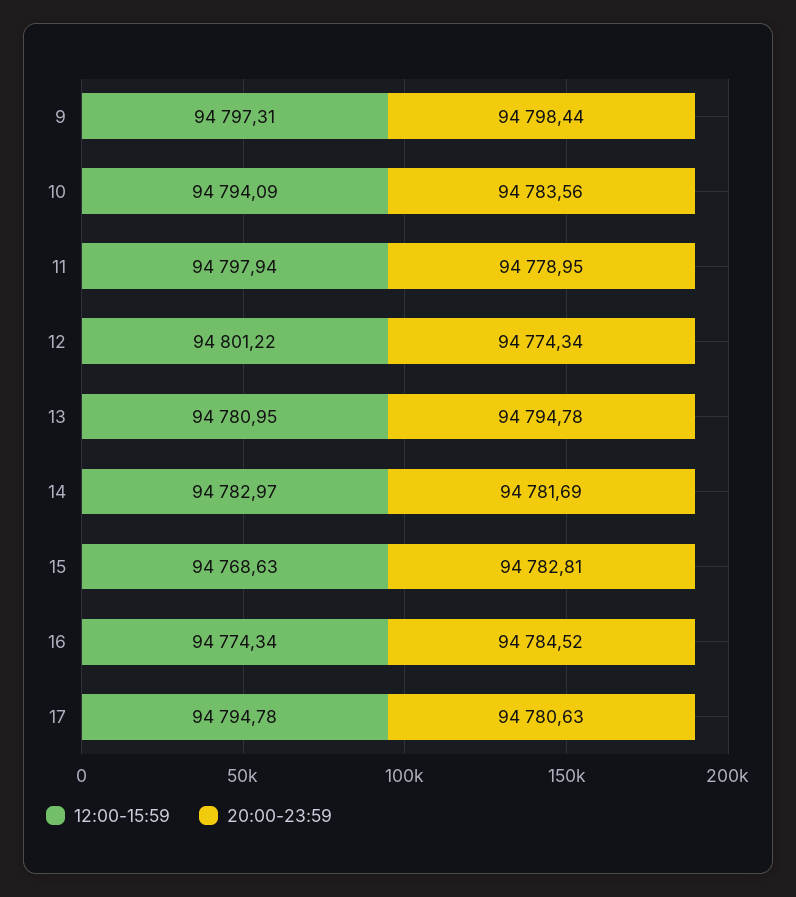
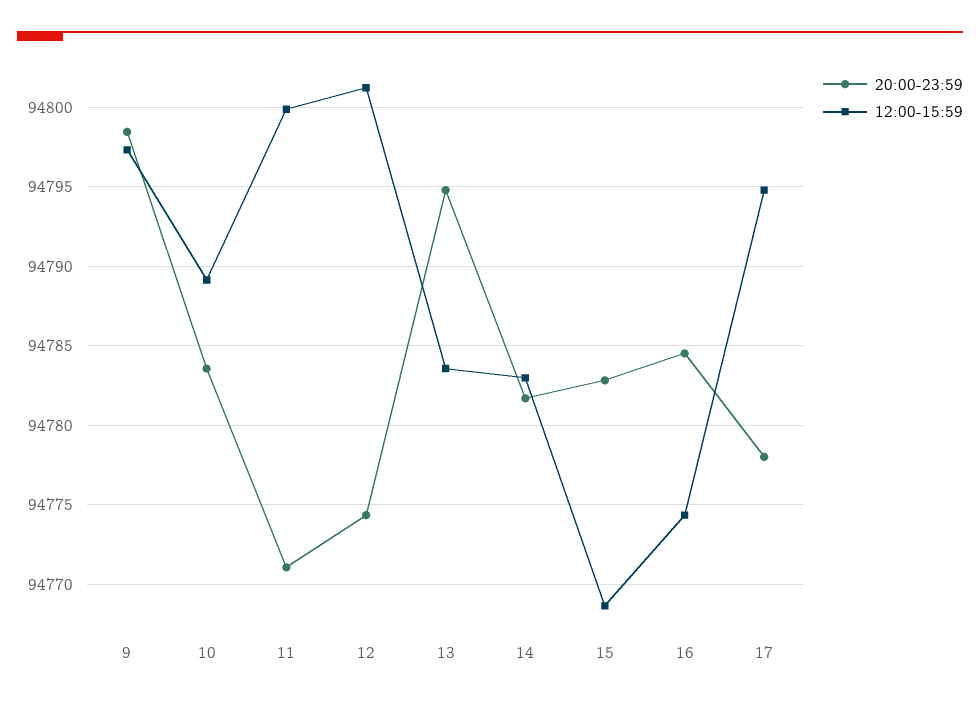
12:00-15:59, 10: 94794.09 -> 94789
12:00-15:59, 11: 94797.94 -> 94800
20:00-23:59, 11: 94778.95 -> 94771
12:00-15:59, 13: 94780.95 -> 94783.5
20:00-23:59, 17: 94780.63 -> 94778

